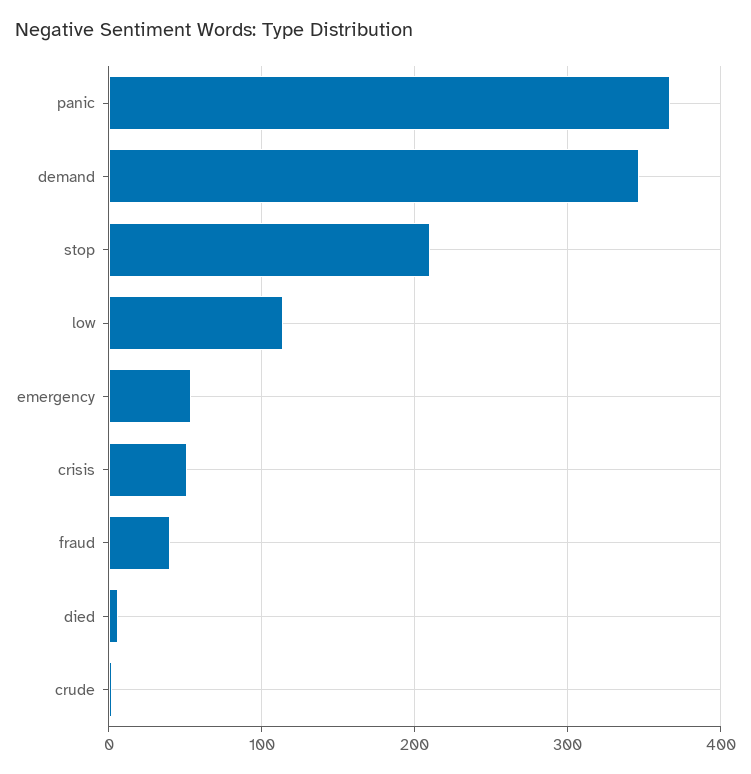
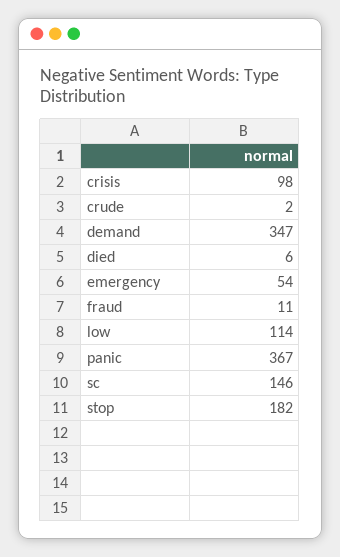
stop: 210 -> 182
crisis: 50 -> 98
fraud: 40 -> 11
sc: none -> 146

